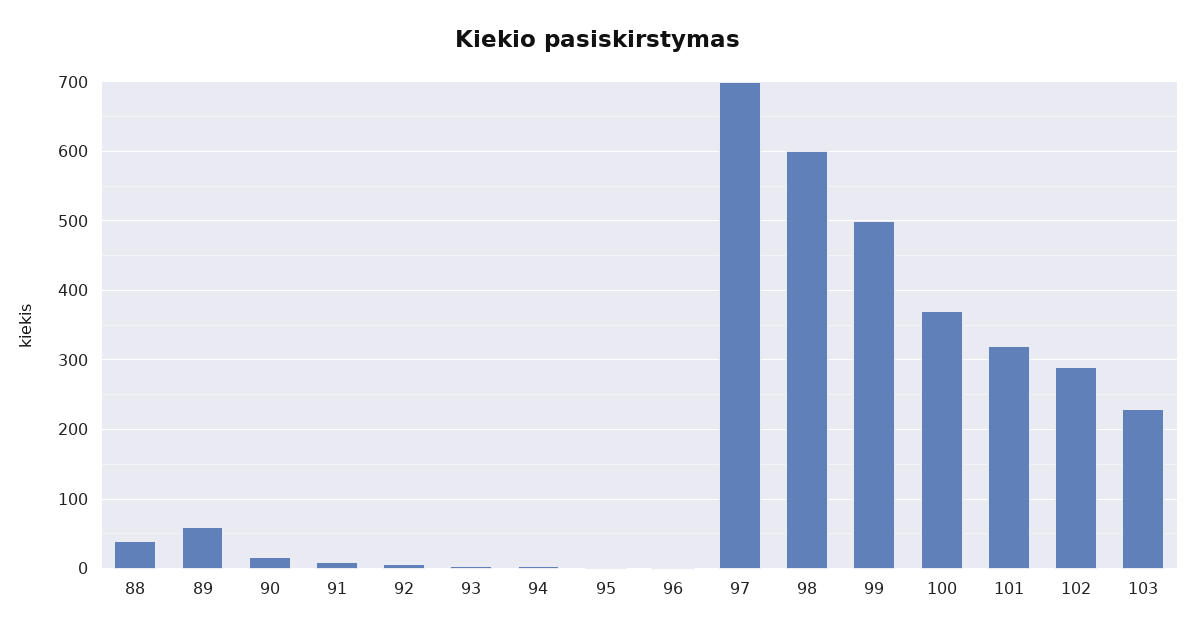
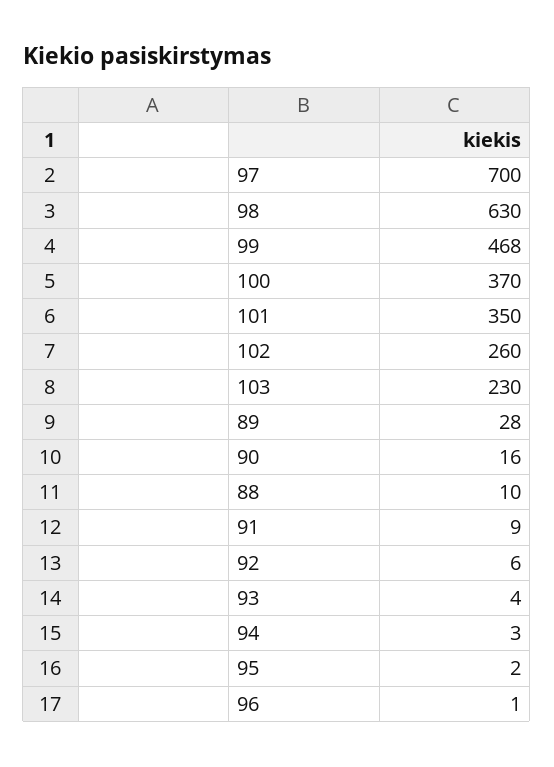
88: 40 -> 10
89: 60 -> 28
98: 600 -> 630
99: 500 -> 468
101: 320 -> 350
102: 290 -> 260

